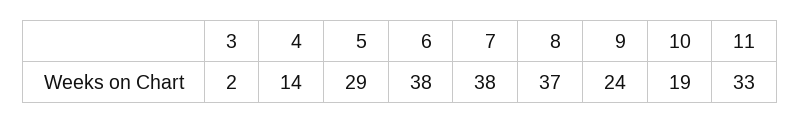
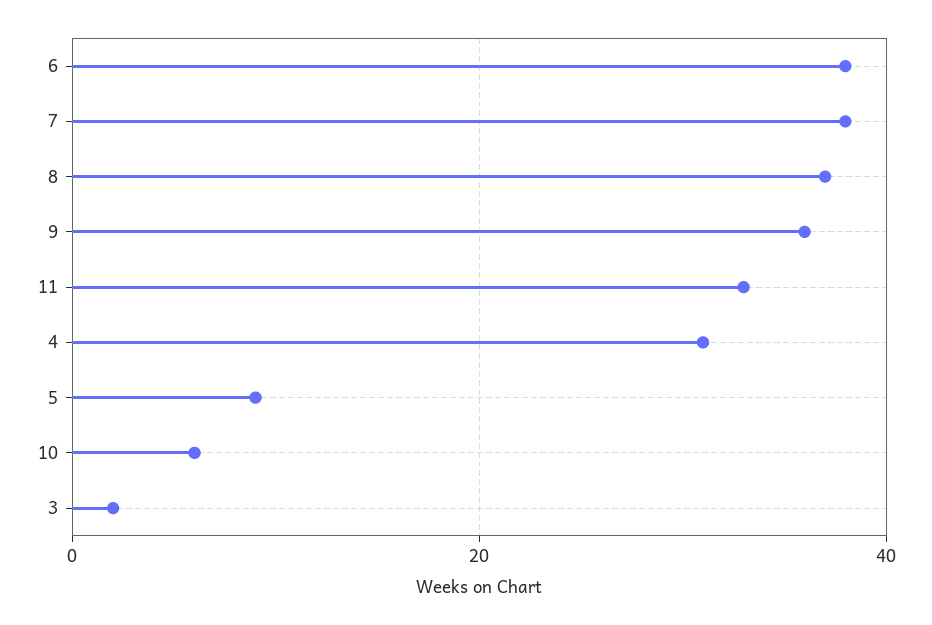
4: 14 -> 30
5: 29 -> 10
9: 24 -> 35
10: 19 -> 5

